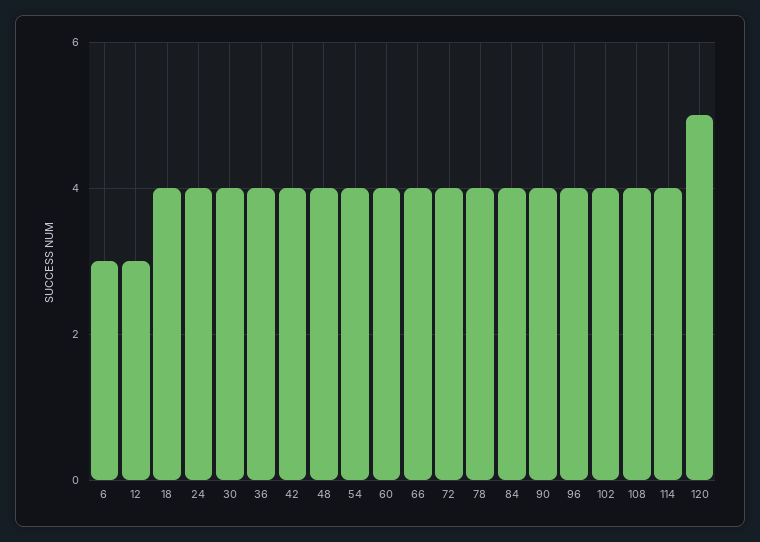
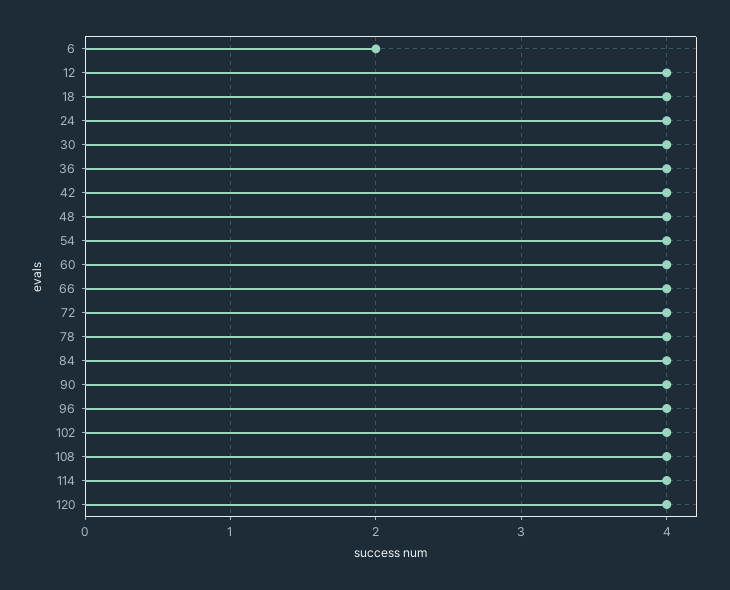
6: 3 -> 2
12: 3 -> 4
120: 5 -> 4

